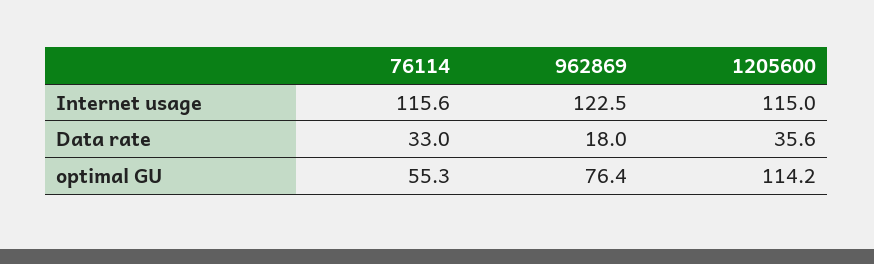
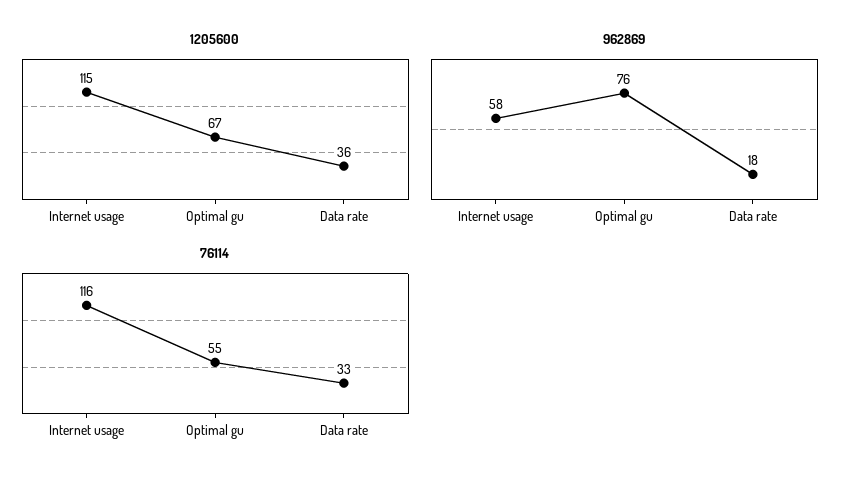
962869, Internet usage: 122.5 -> 58
1205600, optimal GU: 114.2 -> 67

